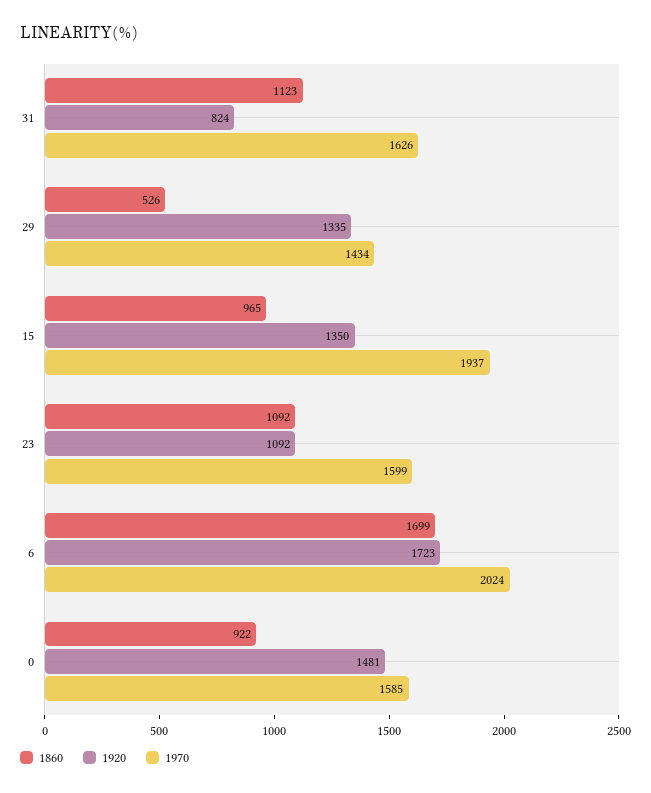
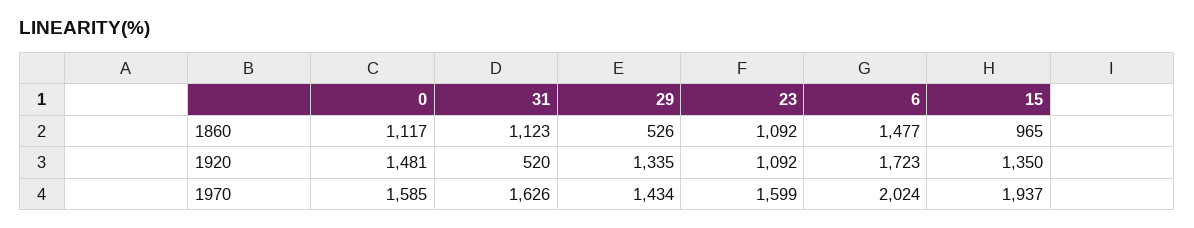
1920, 31: 824 -> 520
1860, 6: 1699 -> 1477
1860, 0: 922 -> 1117

